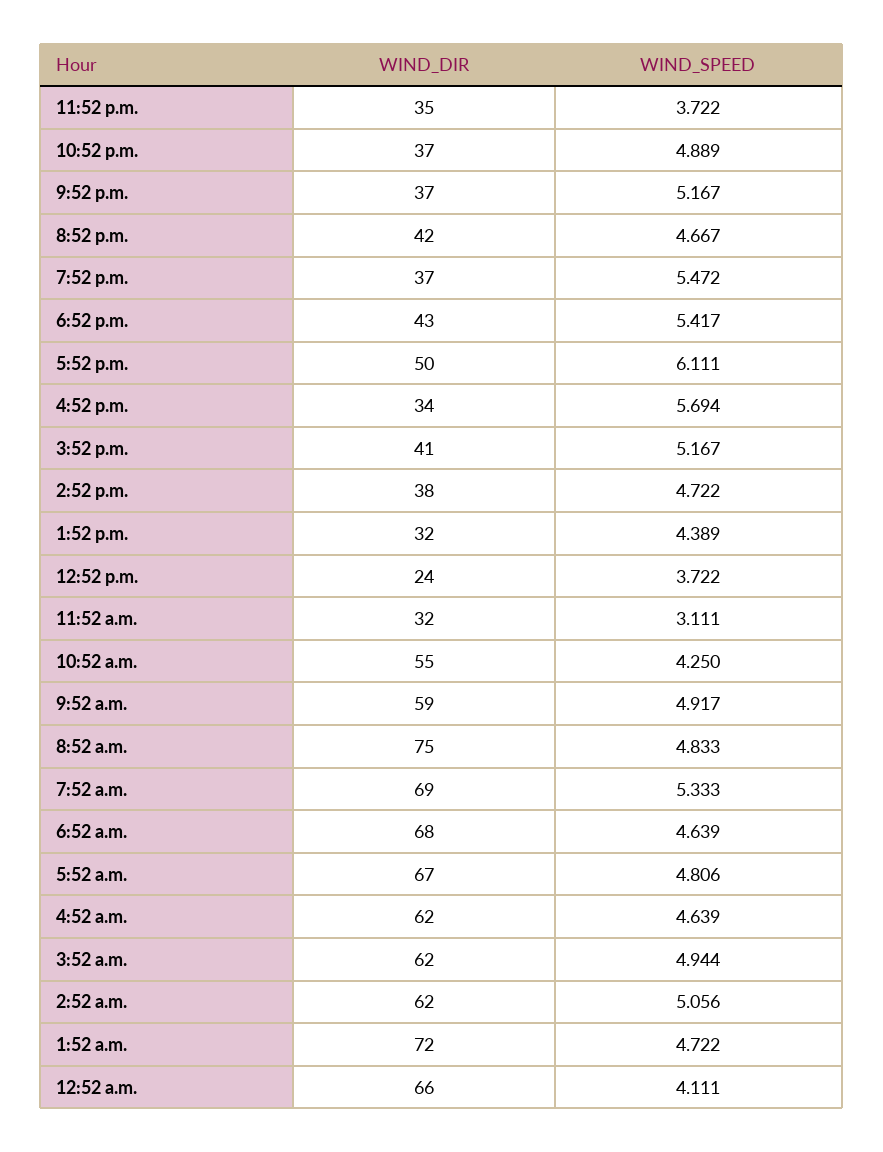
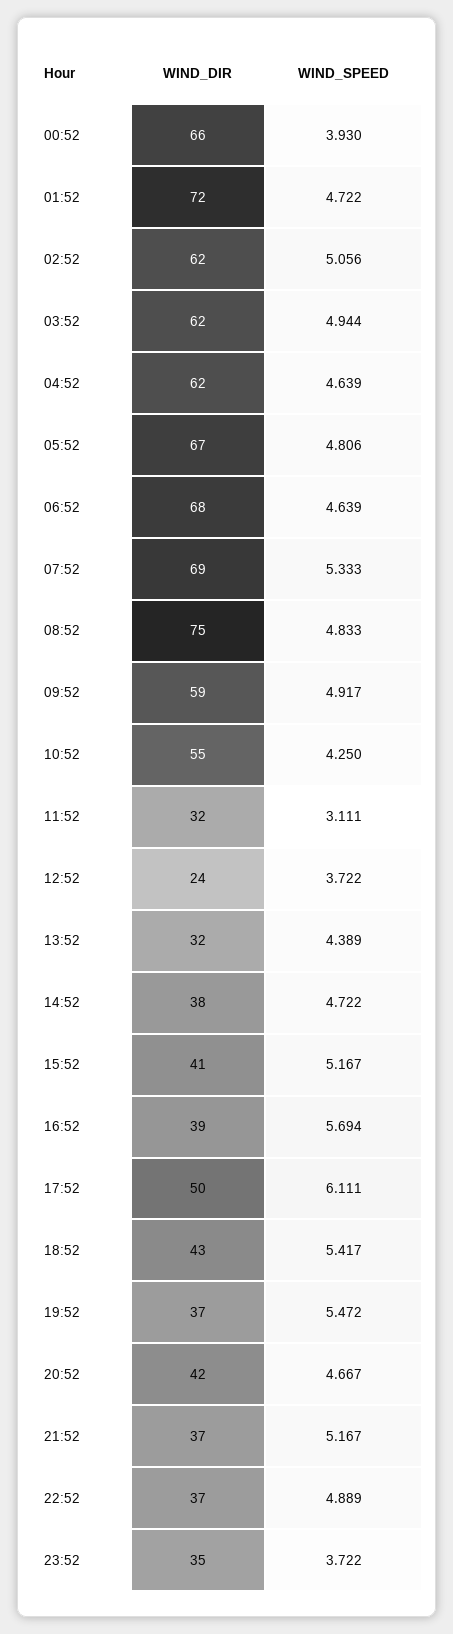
WIND_DIR, 4:52 p.m.: 34 -> 39
WIND_SPEED, 12:52 a.m.: 4.111 -> 3.93

